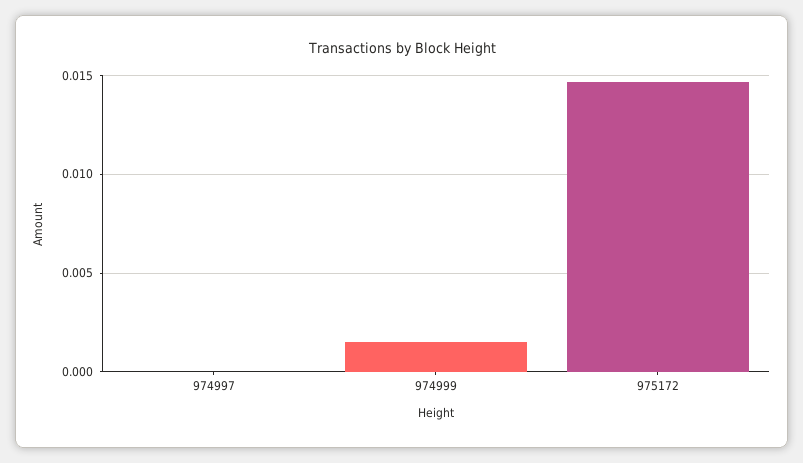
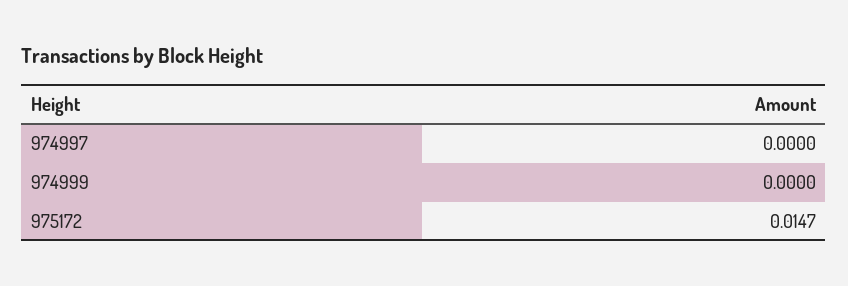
974999: 0.0015 -> 0

